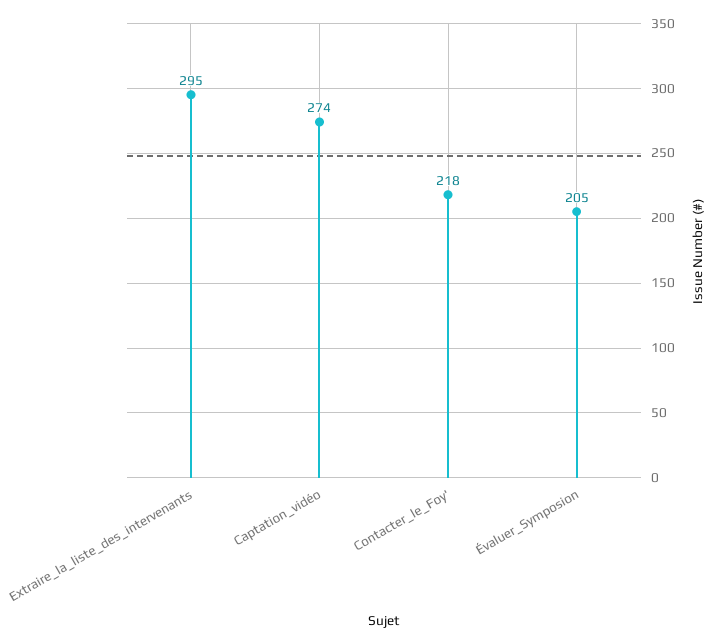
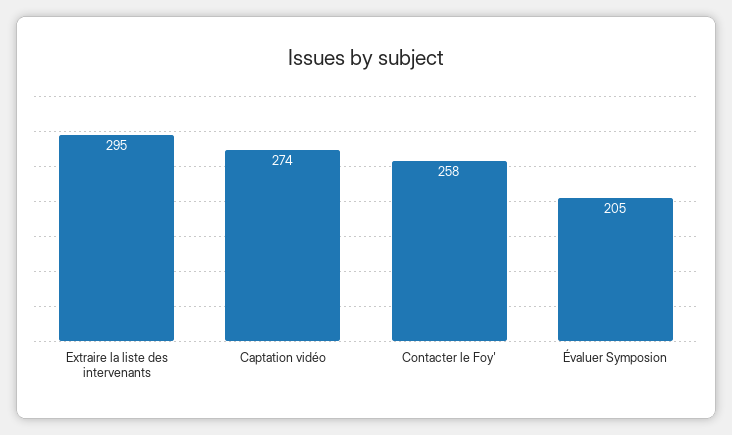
Contacter_le_Foy': 218 -> 258

